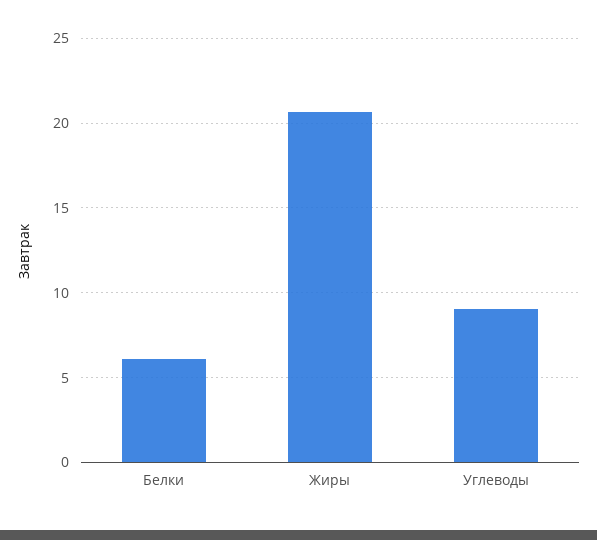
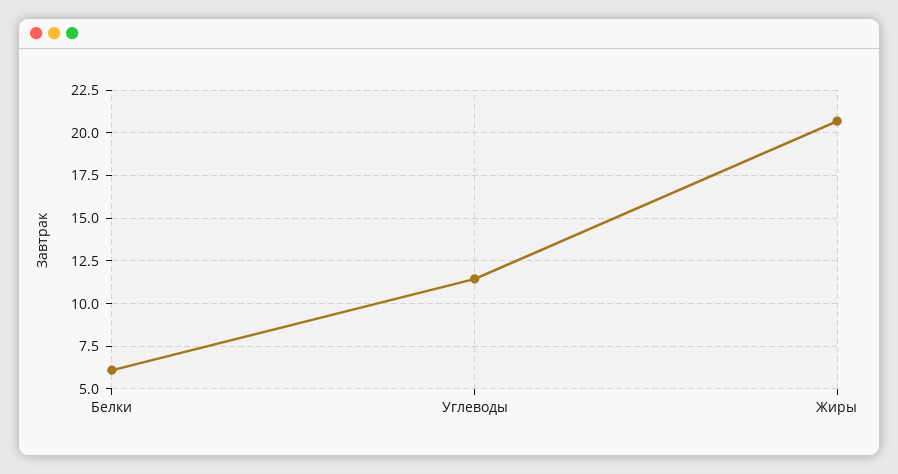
Углеводы: 9 -> 11.5

